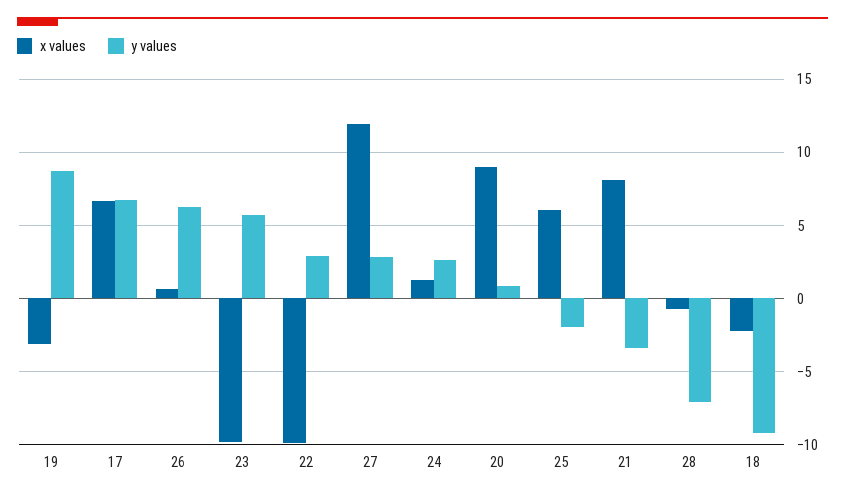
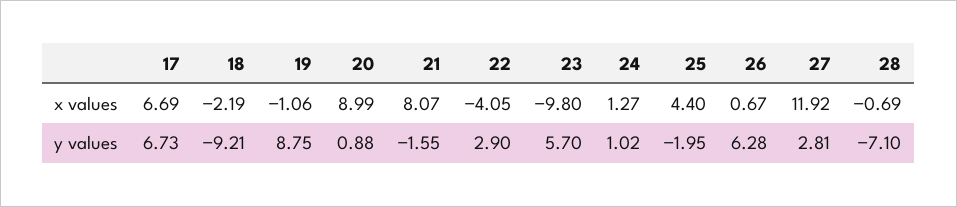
x values, 19: -3 -> -1.06
x values, 22: -10 -> -4.05
y values, 24: 2.5 -> 1.02
x values, 25: 6 -> 4.4
y values, 21: -3.5 -> -1.55

